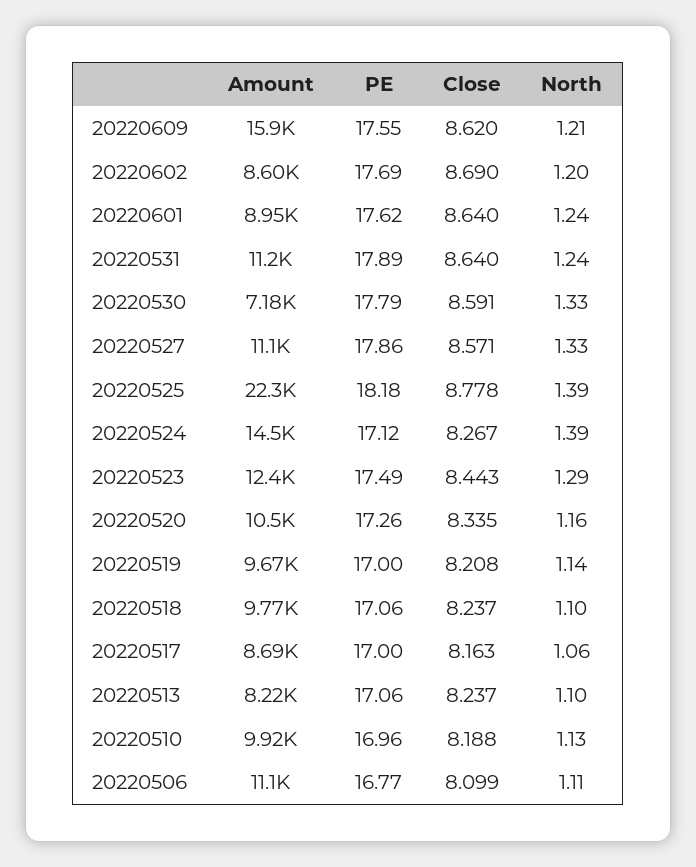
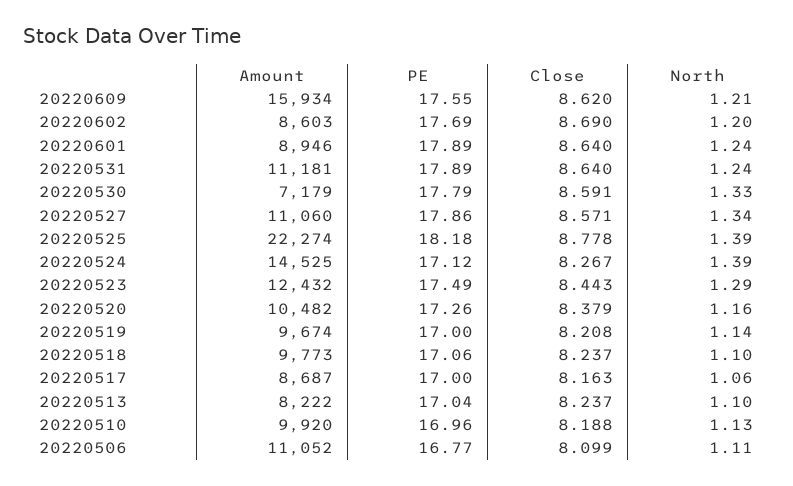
PE, 20220601: 17.62 -> 17.89
North, 20220527: 1.33 -> 1.34
Close, 20220520: 8.335 -> 8.379
PE, 20220513: 17.06 -> 17.04

